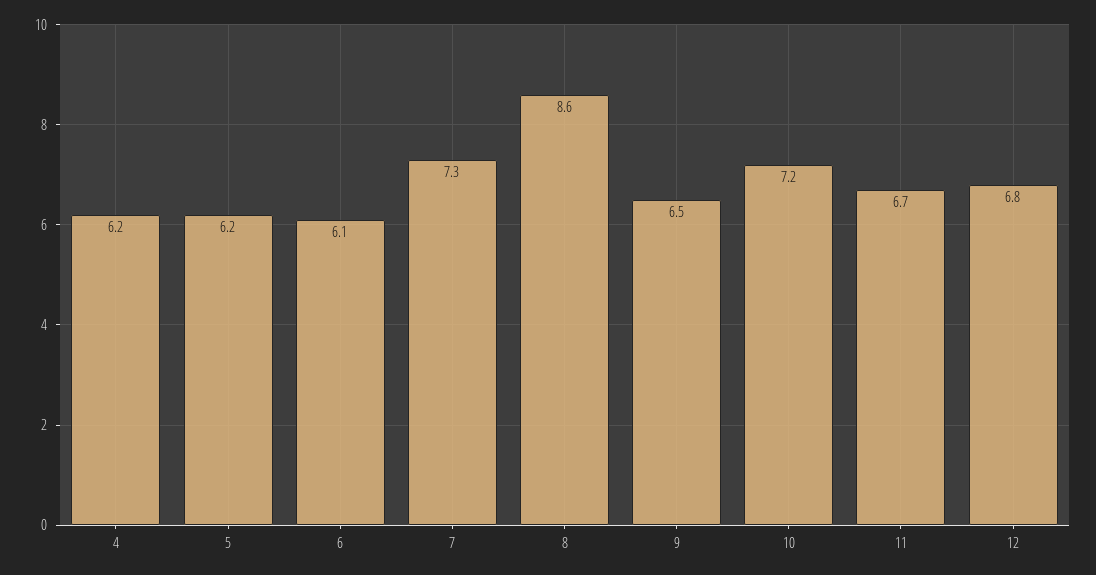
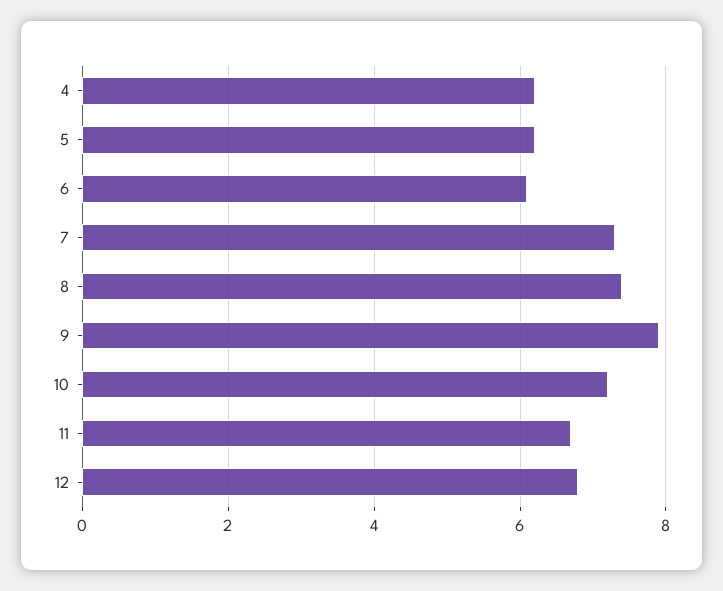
8: 8.6 -> 7.5
9: 6.5 -> 8

